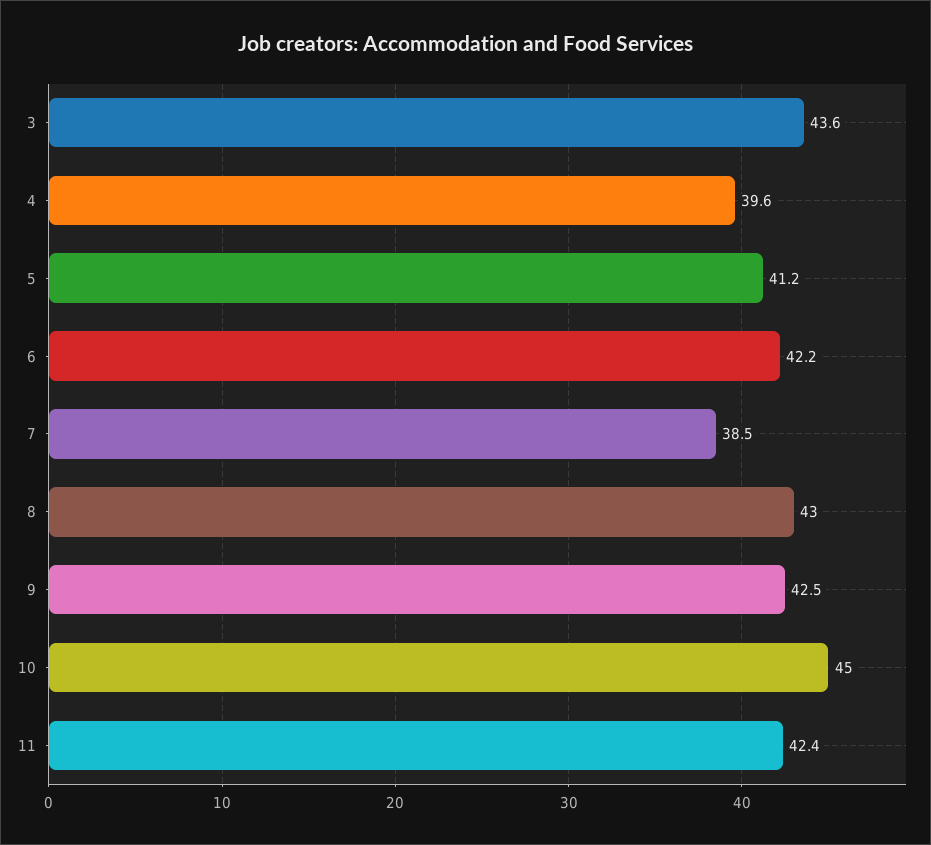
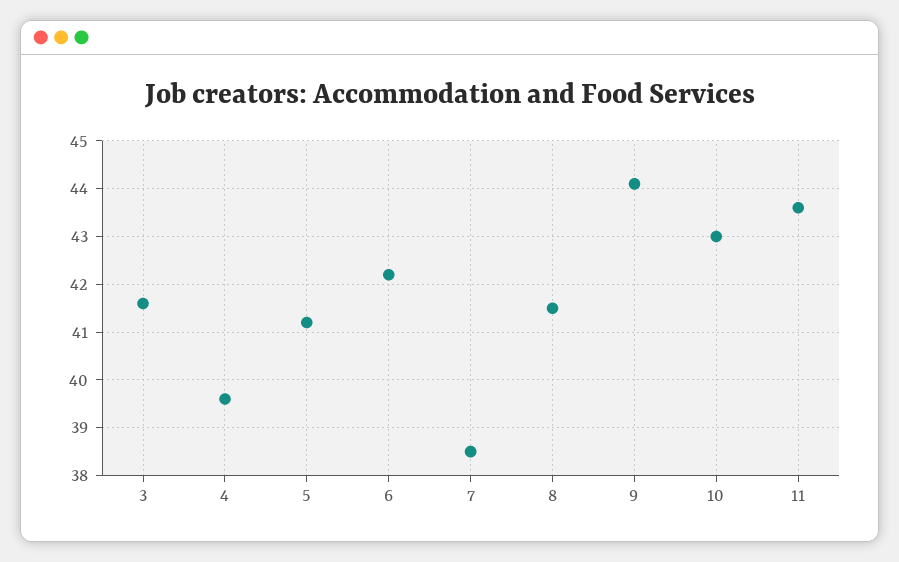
3: 43.6 -> 41.5
8: 43 -> 41.5
9: 42.5 -> 44
10: 45 -> 43
11: 42.4 -> 43.5

